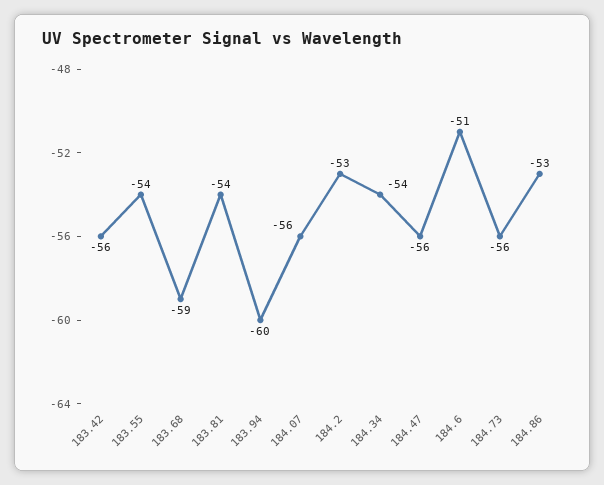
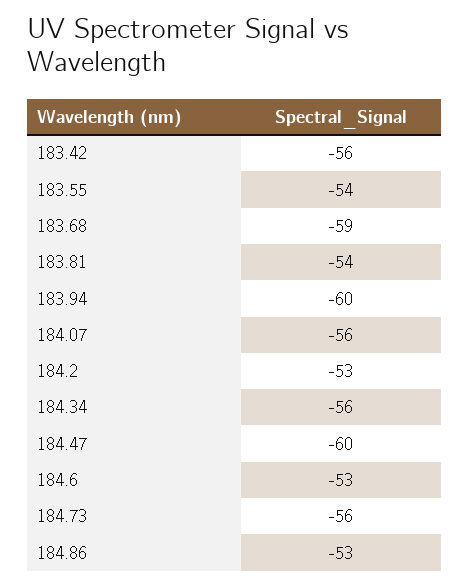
184.34: -54 -> -56
184.47: -56 -> -60
184.6: -51 -> -53

